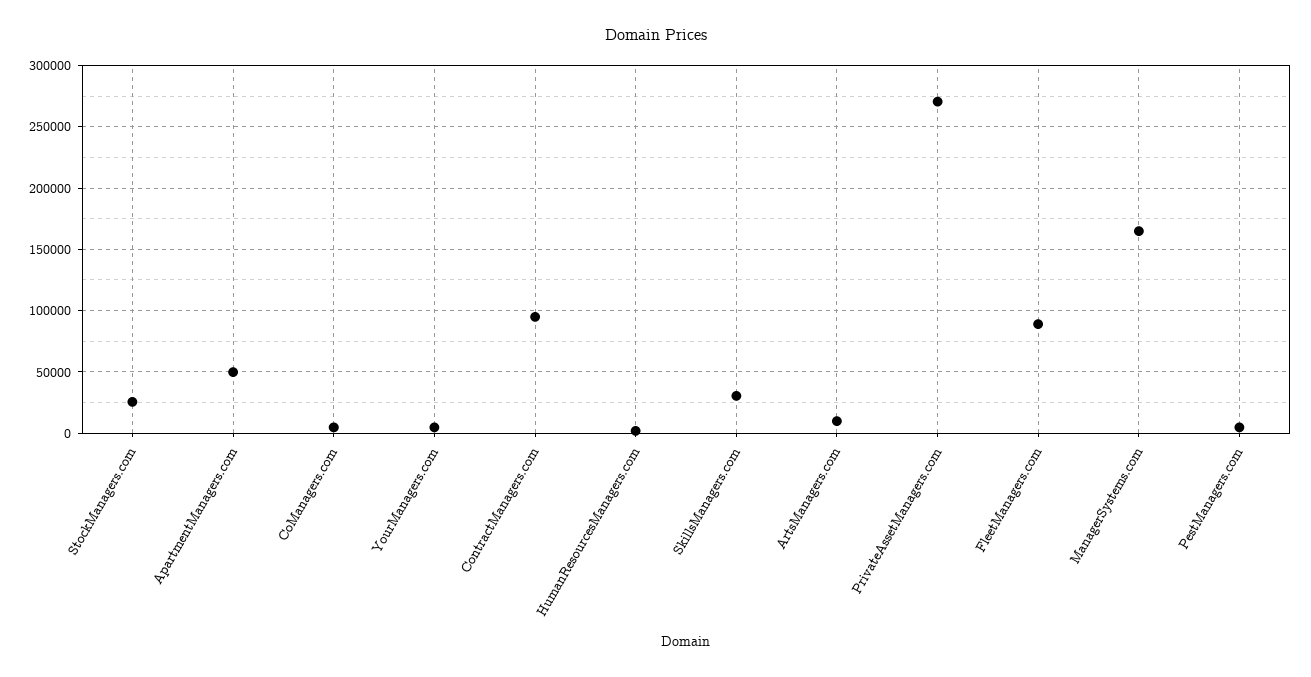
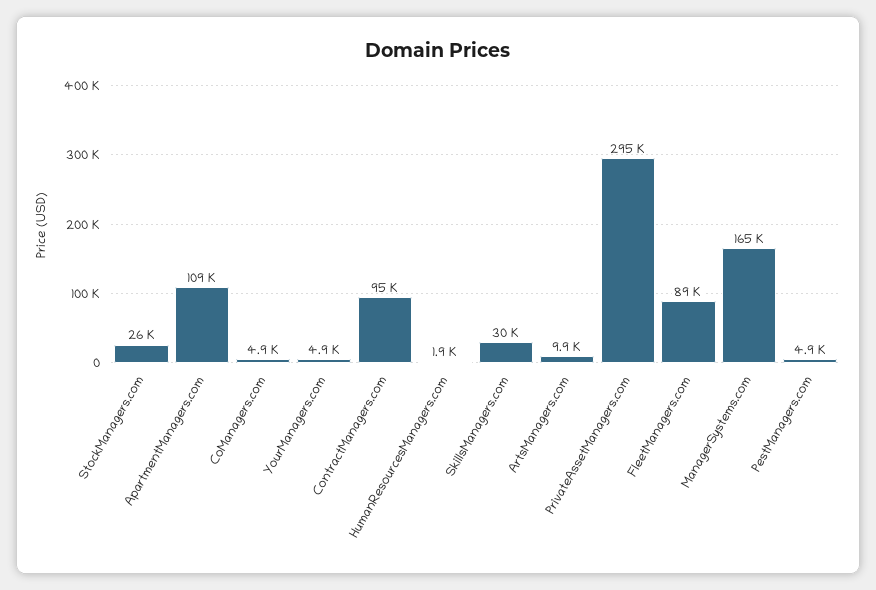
ApartmentManagers.com: 50000 -> 109000
PrivateAssetManagers.com: 270000 -> 295000

